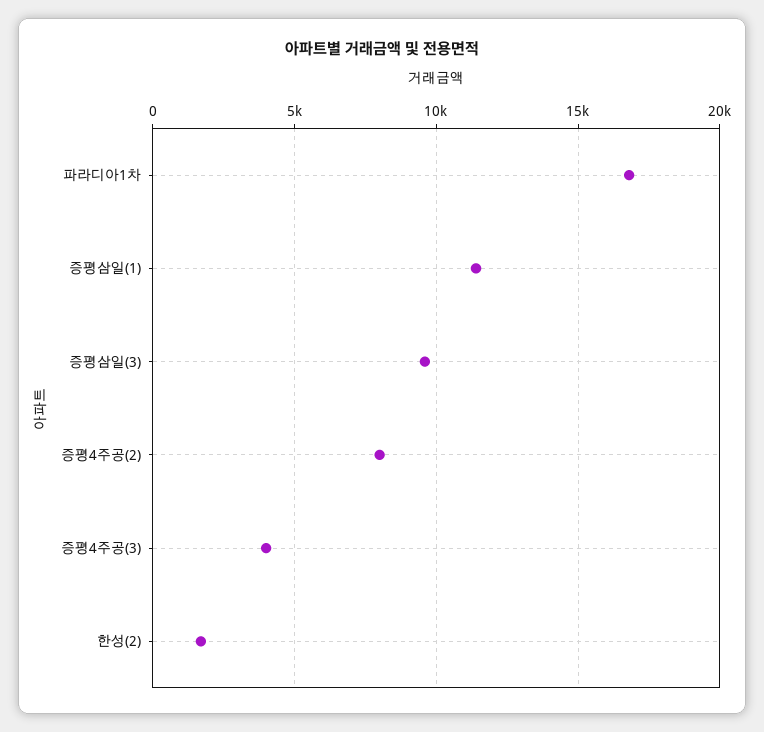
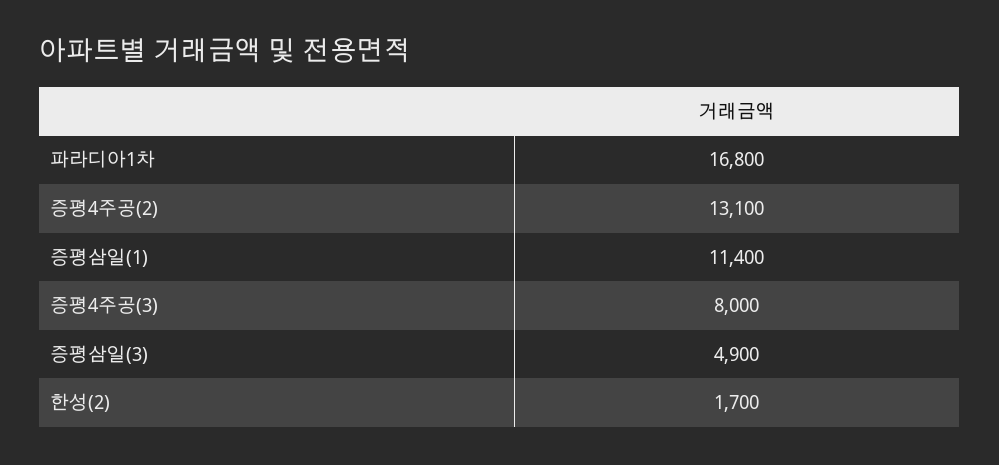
증평삼일(3): 9500 -> 4900
증평4주공(2): 8000 -> 13100
증평4주공(3): 4000 -> 8000

